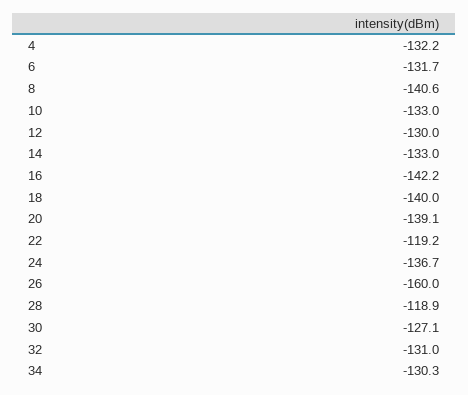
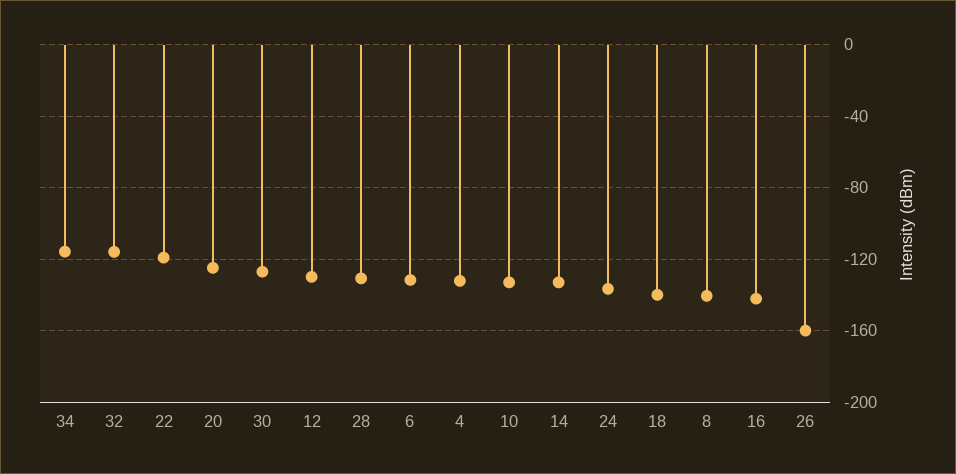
20: -139.1 -> -125
28: -118.9 -> -130
32: -131 -> -115
34: -130.3 -> -115

